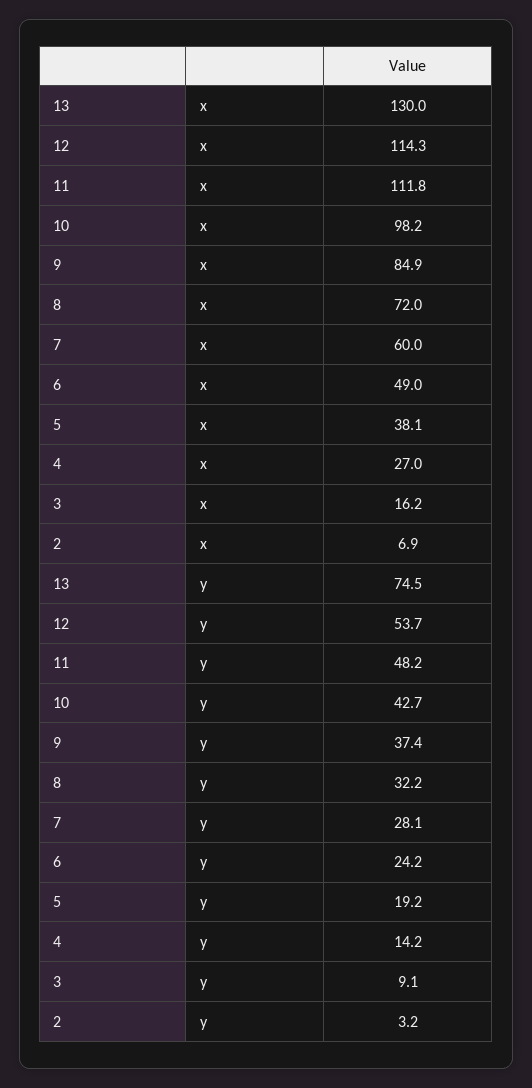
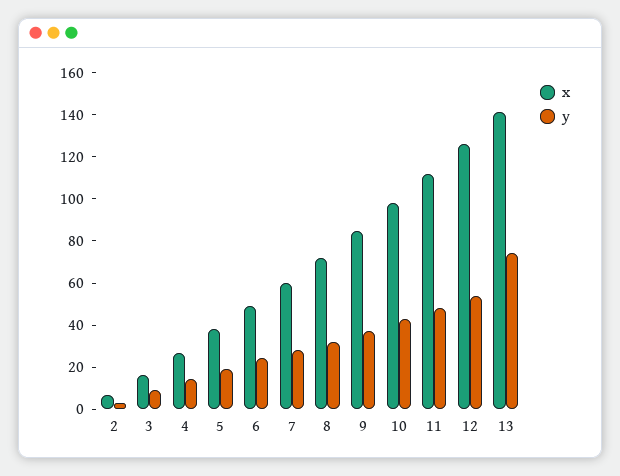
x, 13: 130 -> 140
x, 12: 114.3 -> 125

